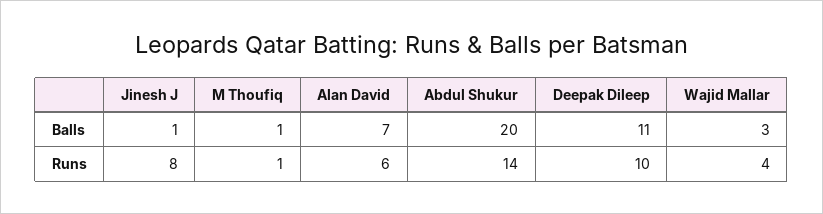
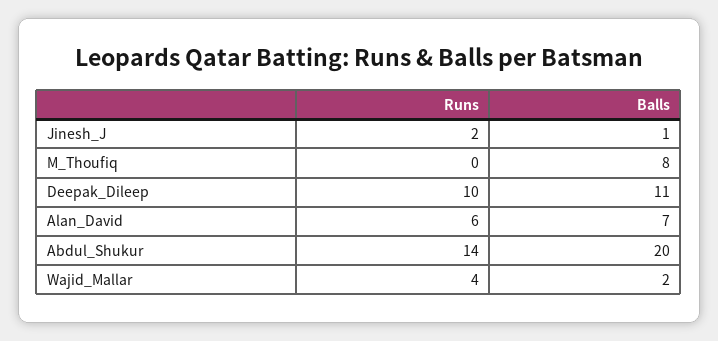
M Thoufiq, Balls: 1 -> 8
Wajid Mallar, Balls: 3 -> 2
Jinesh J, Runs: 8 -> 2
M Thoufiq, Runs: 1 -> 0

